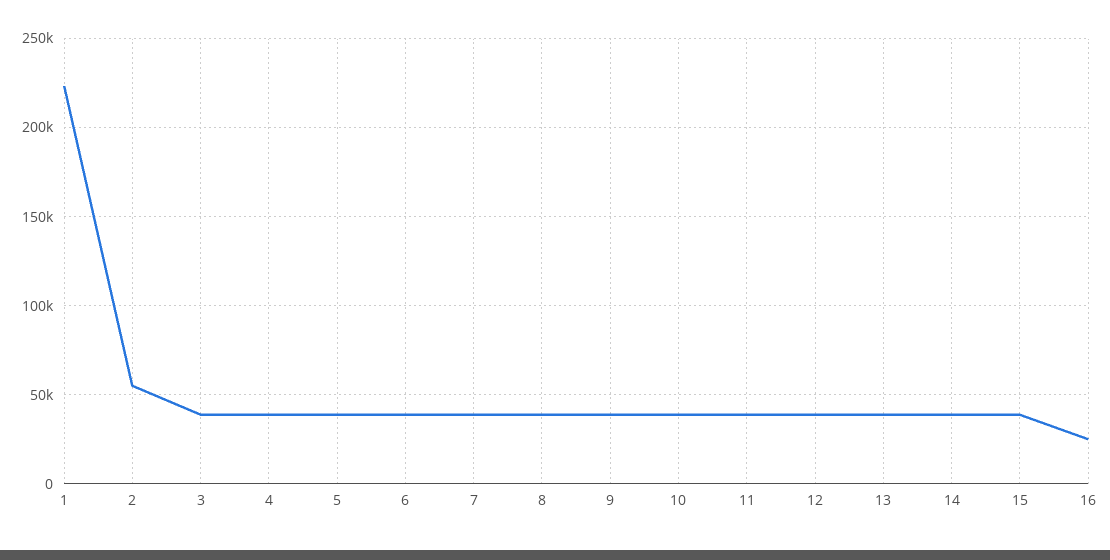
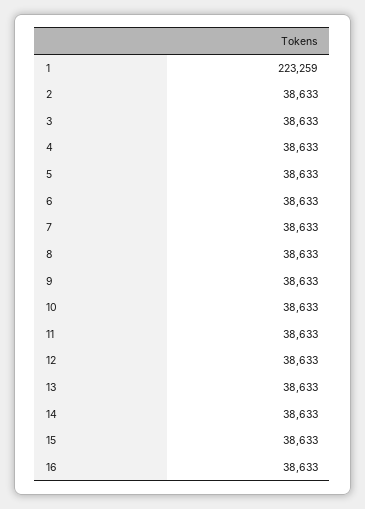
2: 55000 -> 38633
16: 25000 -> 38633

